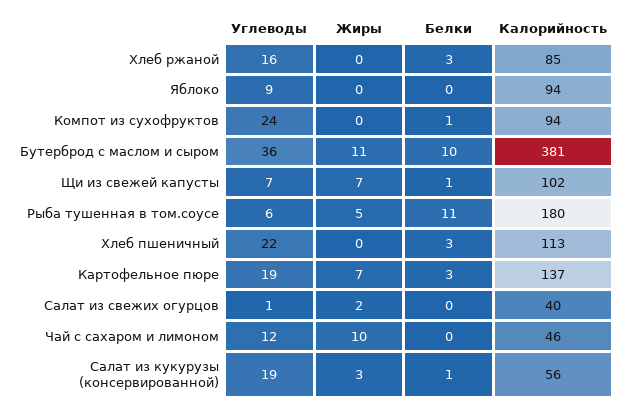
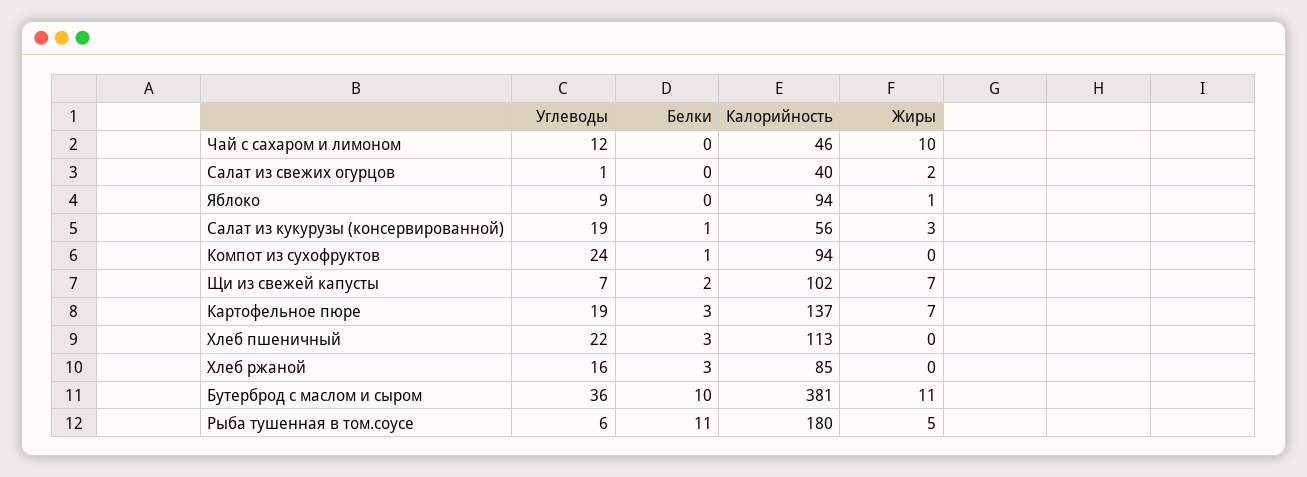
Жиры, Яблоко: 0 -> 1
Белки, Щи из свежей капусты: 1 -> 2

